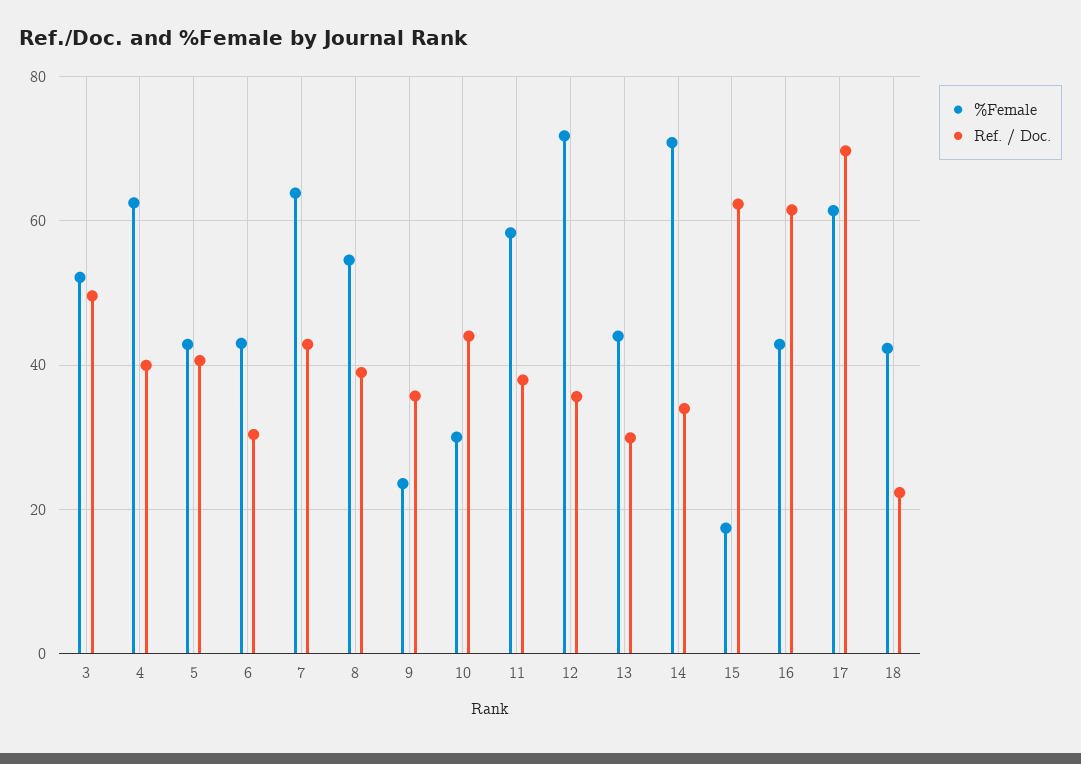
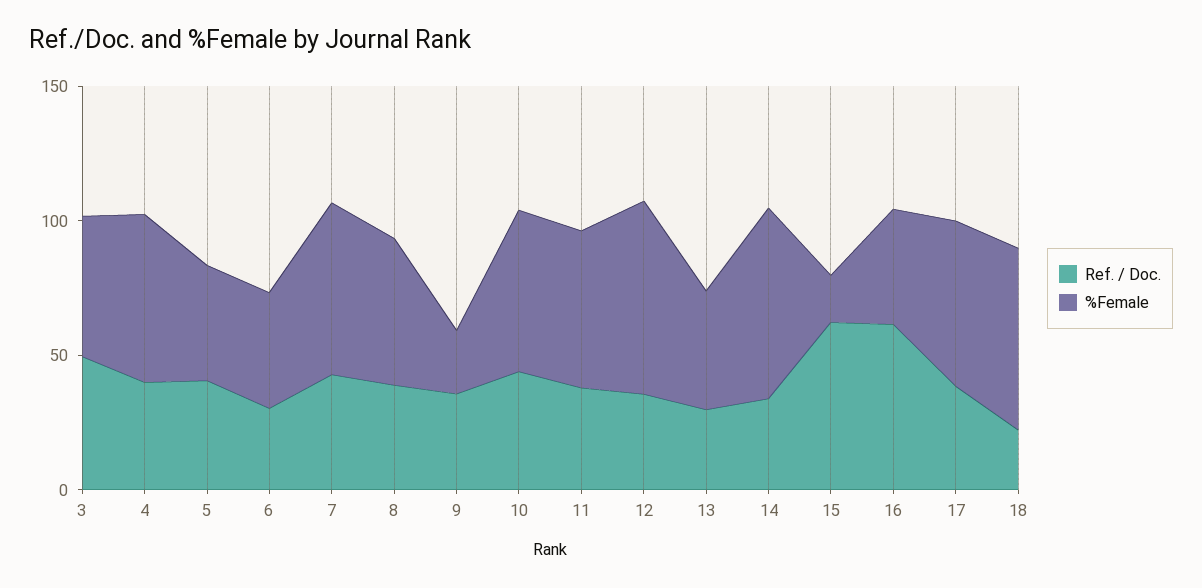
%Female, 10: 30 -> 60
Ref. / Doc., 17: 70 -> 40
%Female, 18: 42 -> 70

